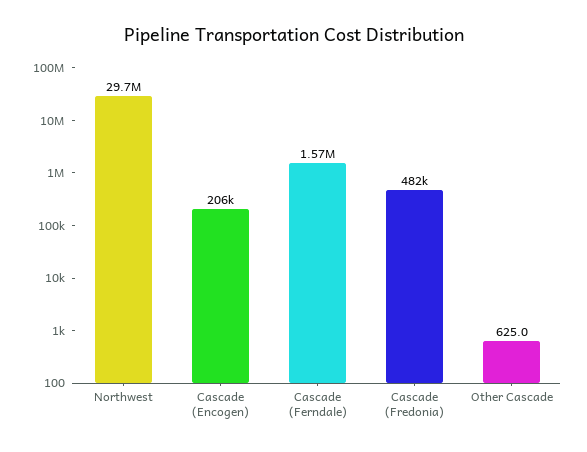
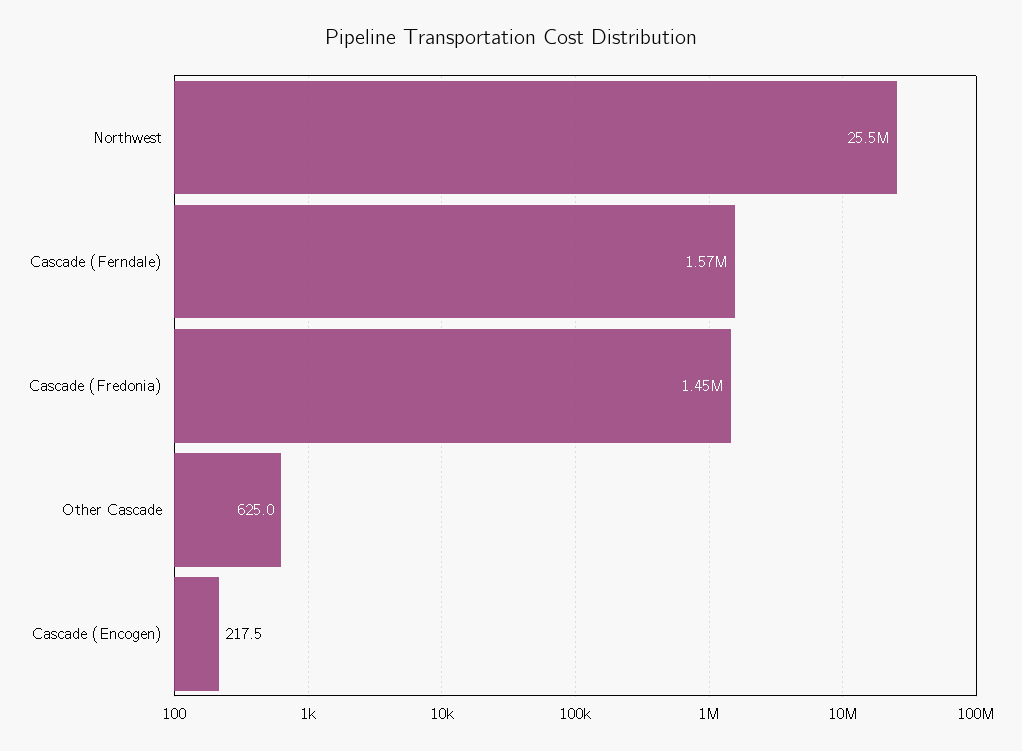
Northwest: 29700000 -> 25500000
Cascade (Encogen): 206000 -> 217.5
Cascade (Fredonia): 482000 -> 1450000

